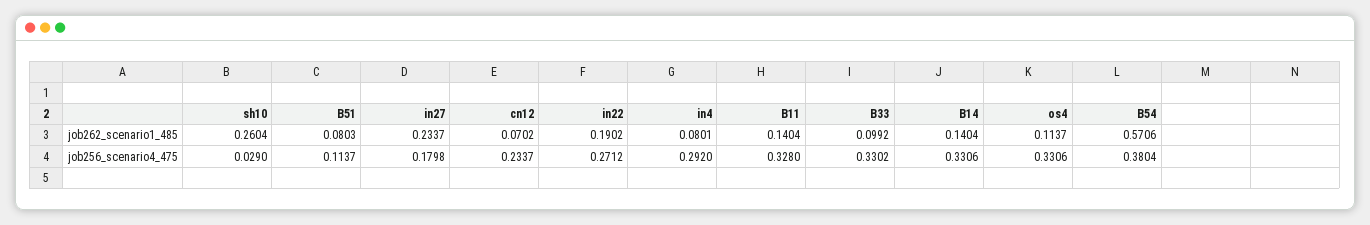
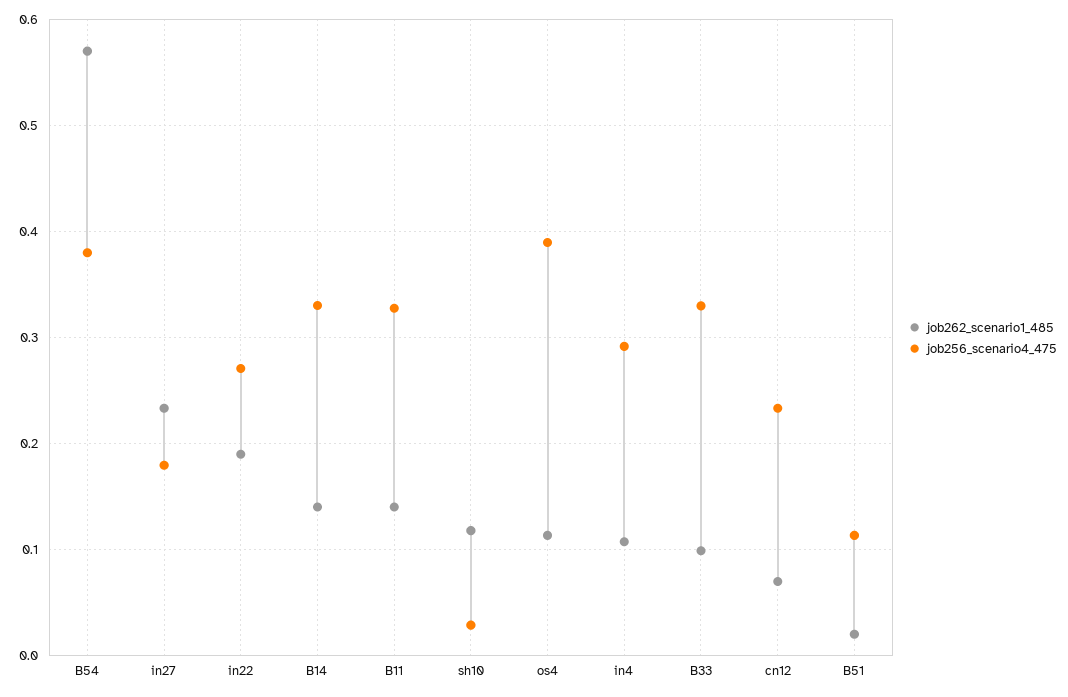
job262_scenario1_485, sh10: 0.2604 -> 0.12
job262_scenario1_485, B51: 0.0803 -> 0.02
job262_scenario1_485, in4: 0.0801 -> 0.11
job256_scenario4_475, os4: 0.3306 -> 0.39

